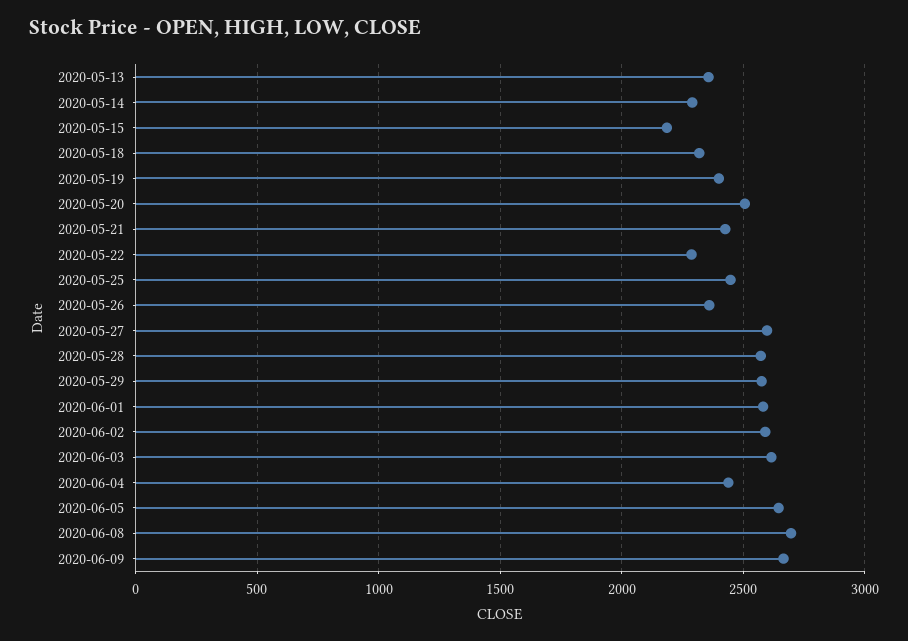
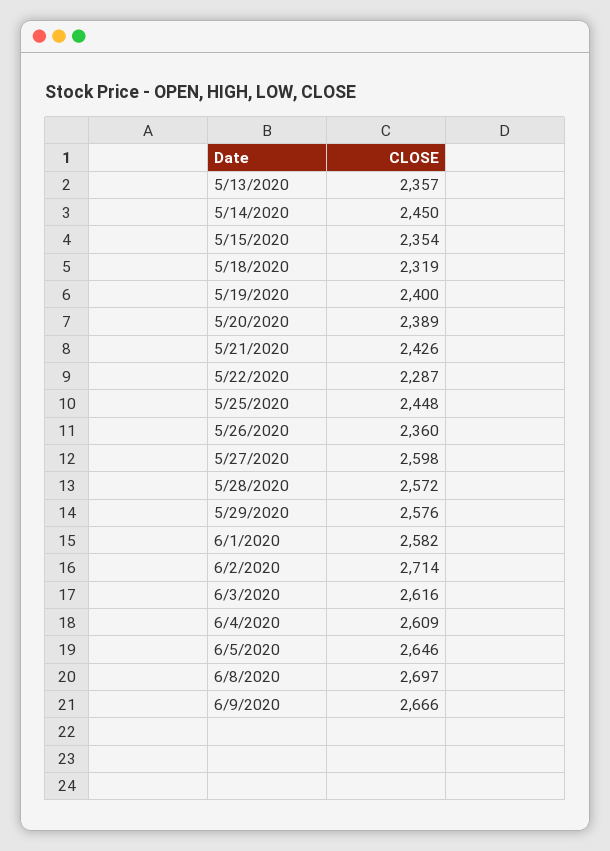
2020-05-14: 2300 -> 2450
2020-05-15: 2200 -> 2354
2020-05-20: 2500 -> 2389
2020-06-02: 2600 -> 2714
2020-06-04: 2450 -> 2609

